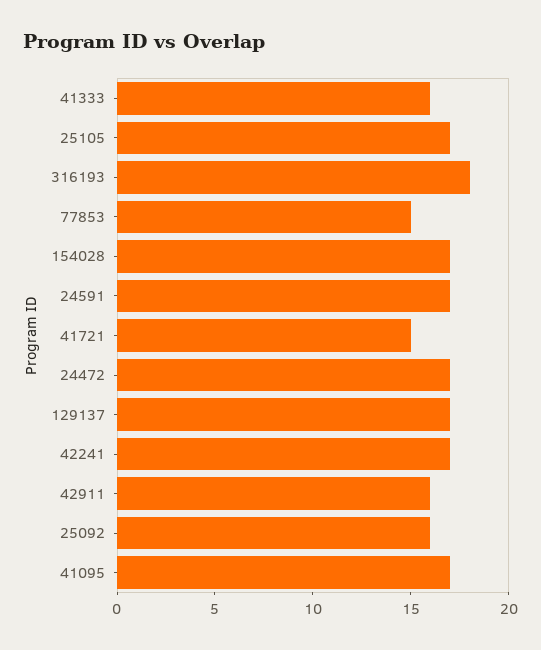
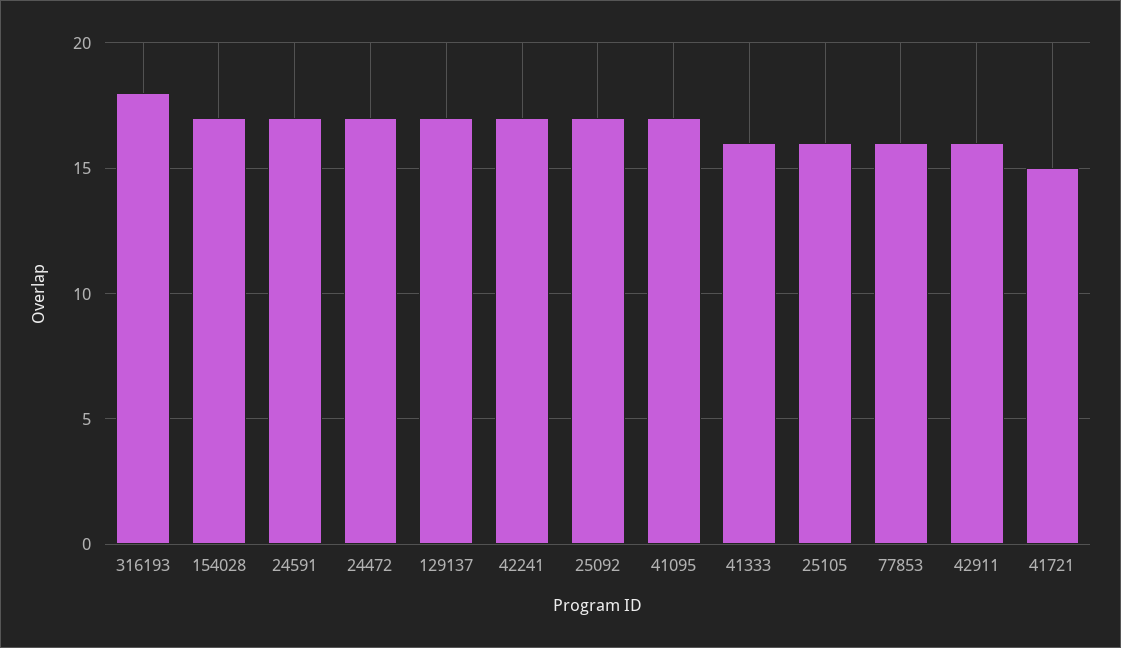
25105: 17 -> 16
77853: 15 -> 16
25092: 16 -> 17

